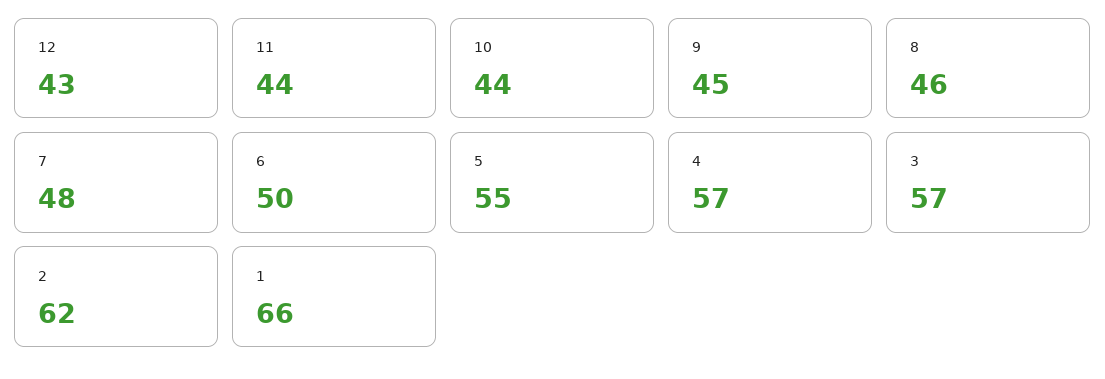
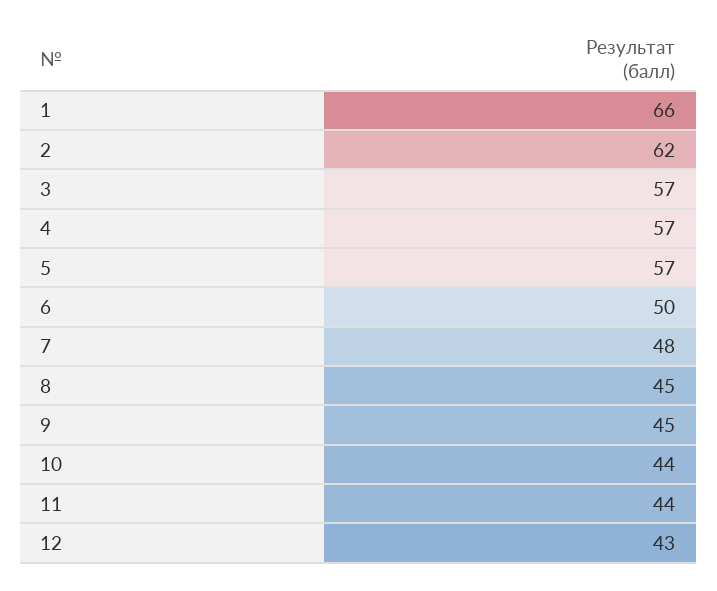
8: 46 -> 45
5: 55 -> 57

